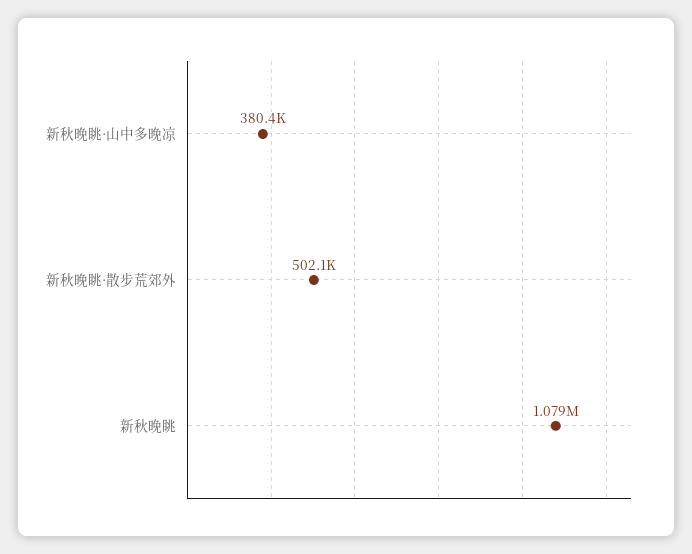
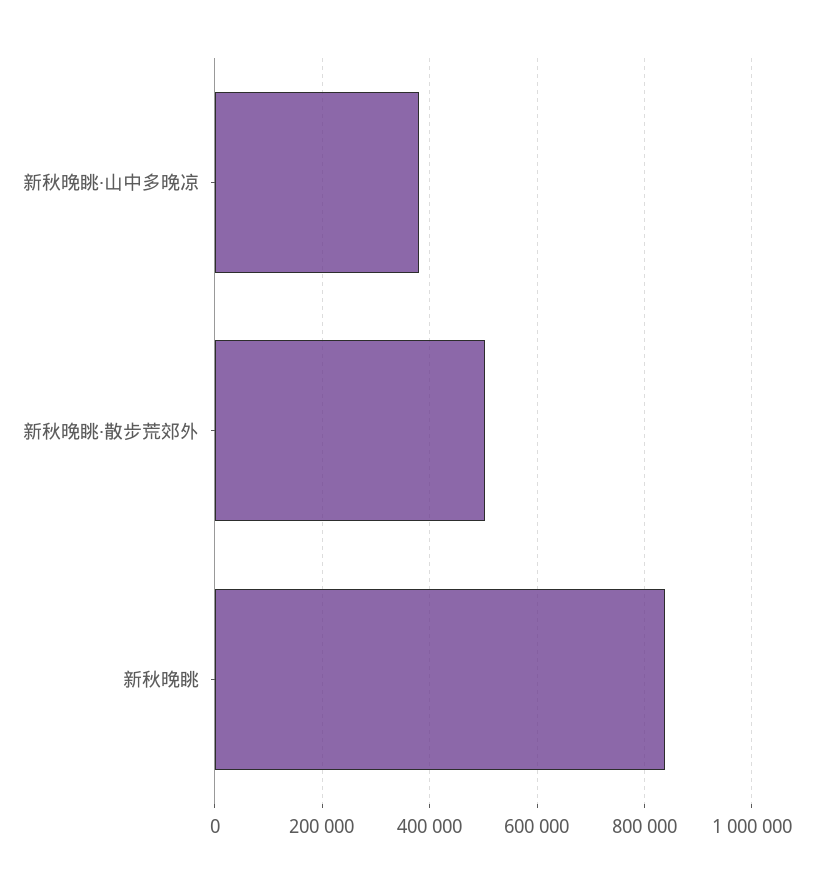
新秋晚眺: 1079000 -> 840000

